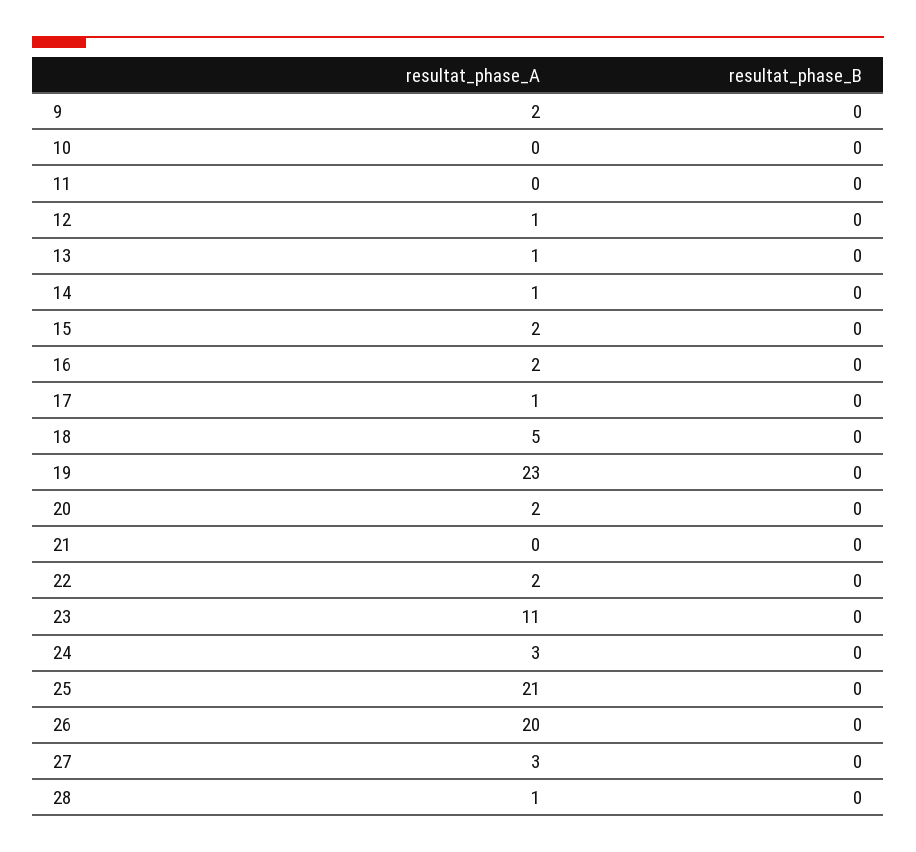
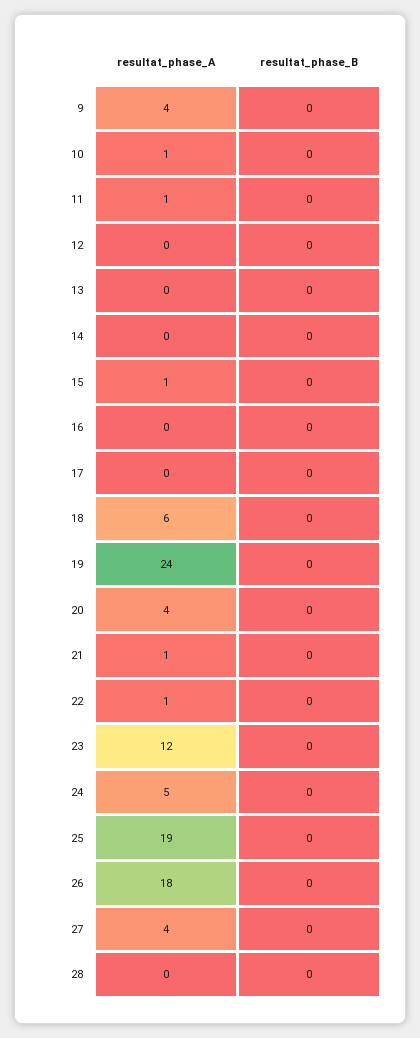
resultat_phase_A, 9: 2 -> 4
resultat_phase_A, 10: 0 -> 1
resultat_phase_A, 11: 0 -> 1
resultat_phase_A, 12: 1 -> 0
resultat_phase_A, 13: 1 -> 0
resultat_phase_A, 14: 1 -> 0
resultat_phase_A, 15: 2 -> 1
resultat_phase_A, 16: 2 -> 0
resultat_phase_A, 17: 1 -> 0
resultat_phase_A, 18: 5 -> 6
resultat_phase_A, 19: 23 -> 24
resultat_phase_A, 20: 2 -> 4
resultat_phase_A, 21: 0 -> 1
resultat_phase_A, 22: 2 -> 1
resultat_phase_A, 23: 11 -> 12
resultat_phase_A, 24: 3 -> 5
resultat_phase_A, 25: 21 -> 19
resultat_phase_A, 26: 20 -> 18
resultat_phase_A, 27: 3 -> 4
resultat_phase_A, 28: 1 -> 0

